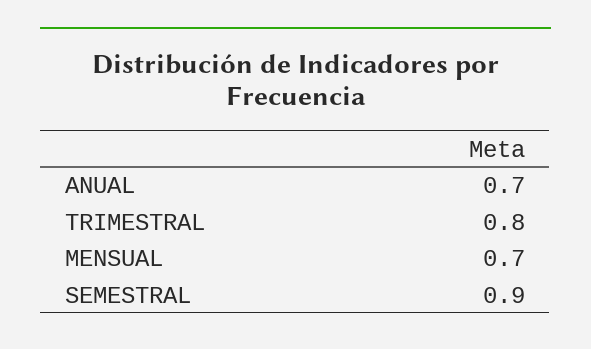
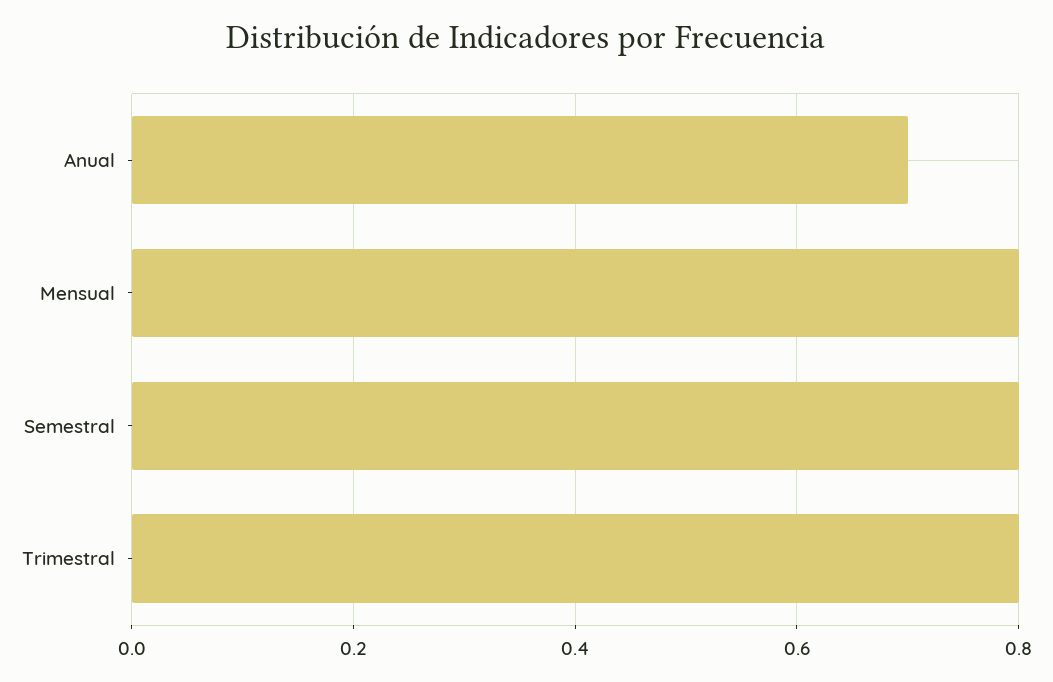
MENSUAL: 0.7 -> 0.8
SEMESTRAL: 0.9 -> 0.8

